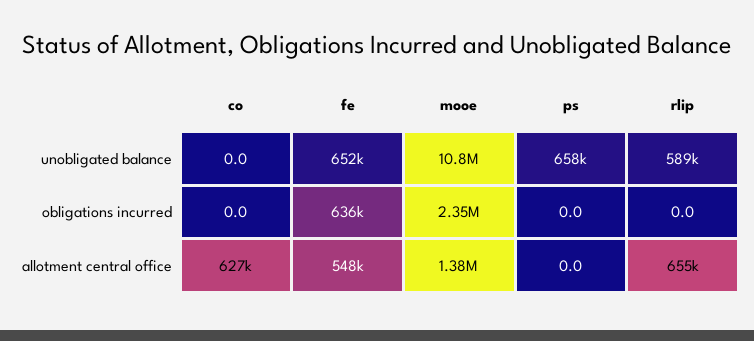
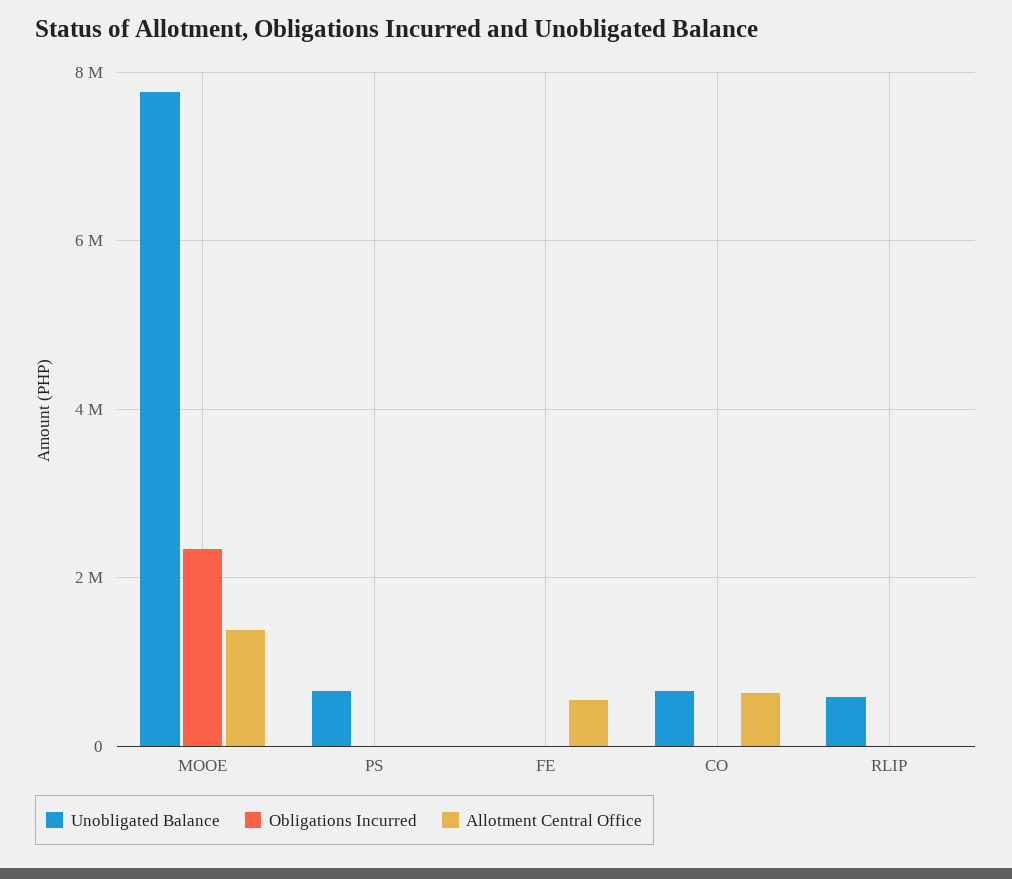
unobligated balance, co: 0 -> 600000
unobligated balance, fe: 652000 -> 0
unobligated balance, mooe: 10800000 -> 7800000
obligations incurred, fe: 636000 -> 0
allotment central office, rlip: 655000 -> 0

